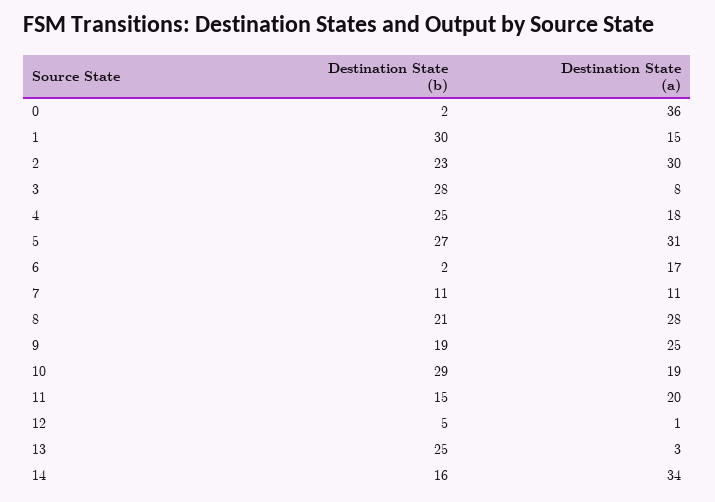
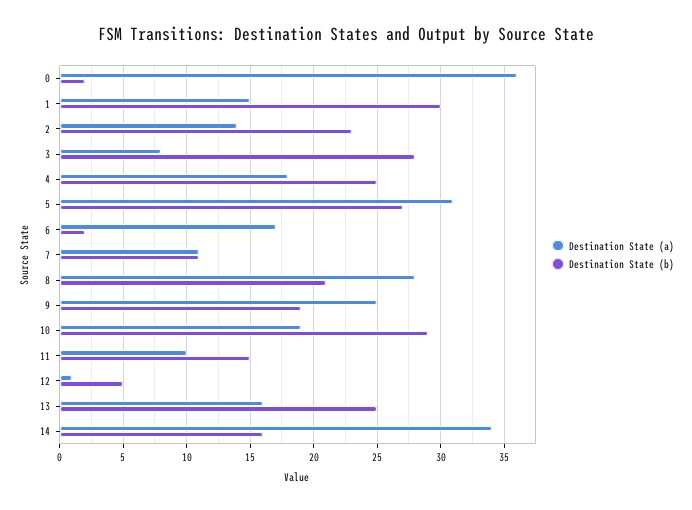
Destination State (a), 2: 30 -> 14
Destination State (a), 11: 20 -> 10
Destination State (a), 13: 3 -> 16

